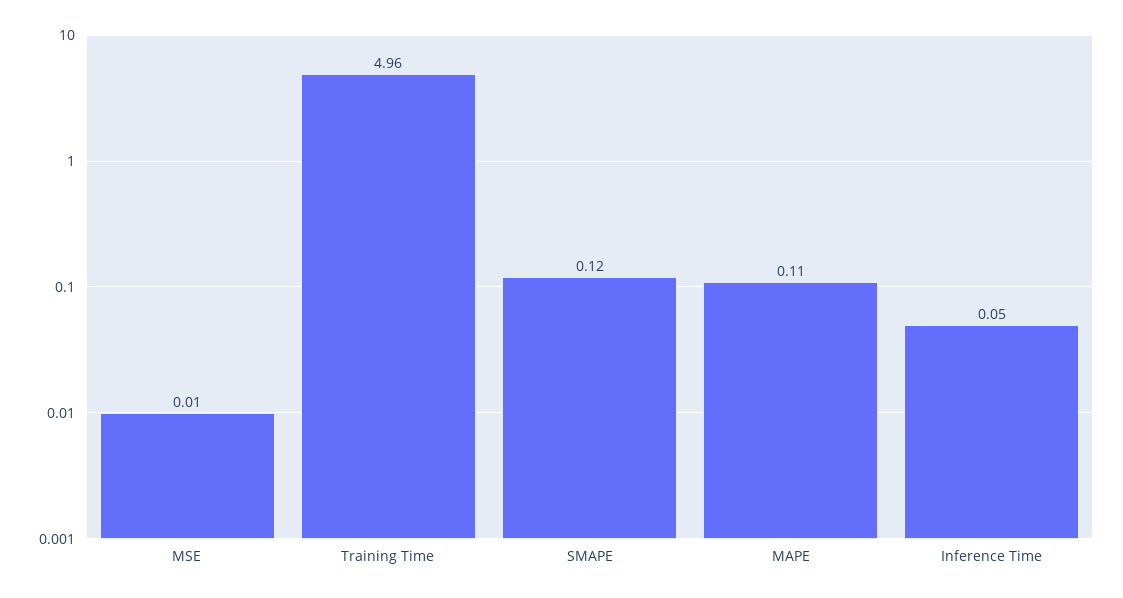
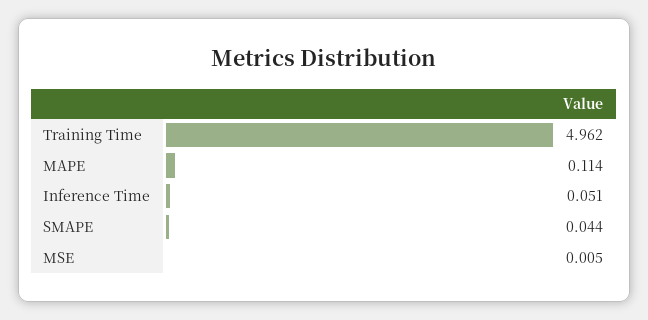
SMAPE: 0.12 -> 0.044

